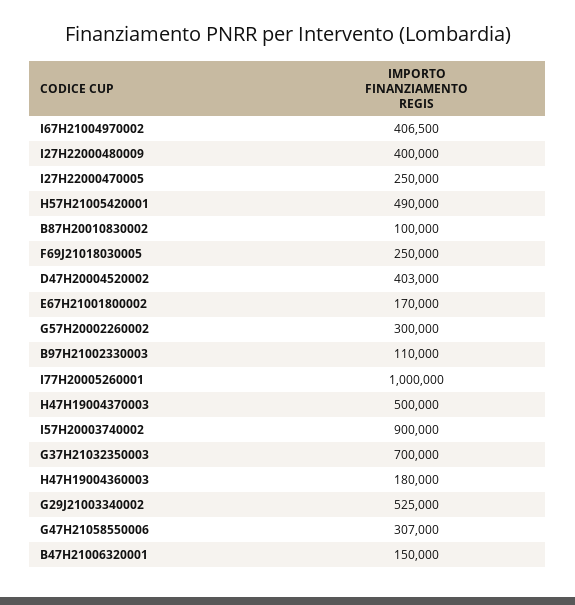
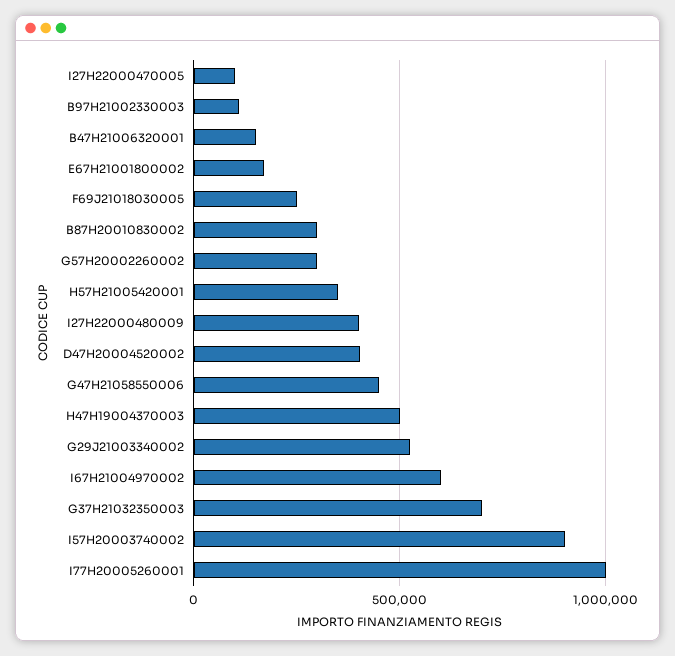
I67H21004970002: 406500 -> 600000
I27H22000470005: 250000 -> 100000
H57H21005420001: 490000 -> 350000
B87H20010830002: 100000 -> 300000
H47H19004360003: 180000 -> none
G47H21058550006: 307000 -> 450000

